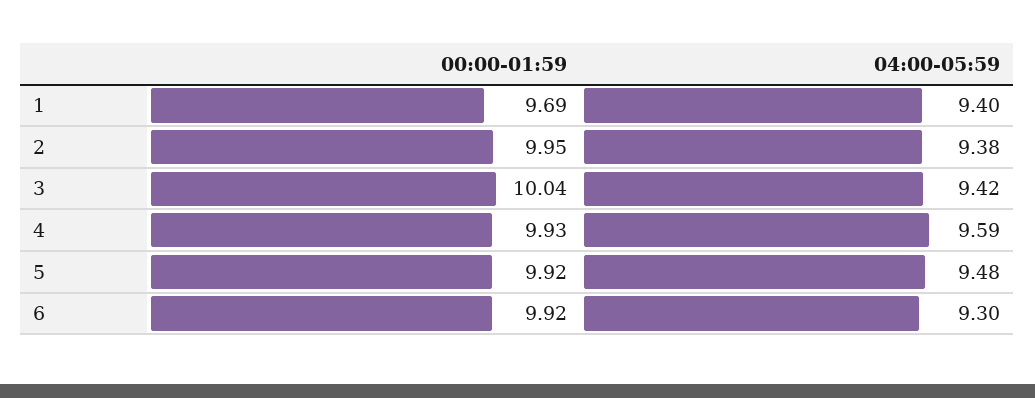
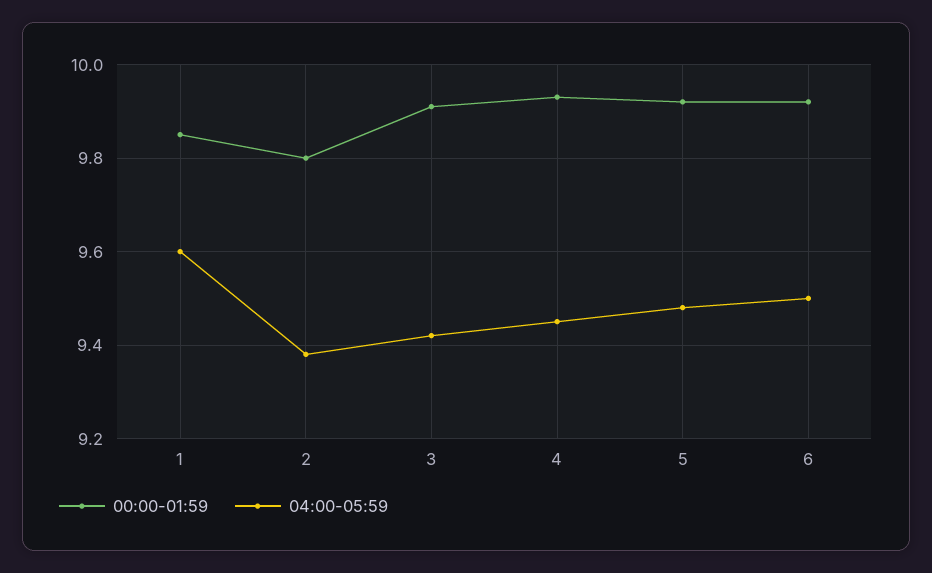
00:00-01:59, 1: 9.69 -> 9.85
04:00-05:59, 1: 9.4 -> 9.6
00:00-01:59, 2: 9.95 -> 9.8
00:00-01:59, 3: 10.04 -> 9.9
04:00-05:59, 4: 9.59 -> 9.45
04:00-05:59, 6: 9.3 -> 9.5

